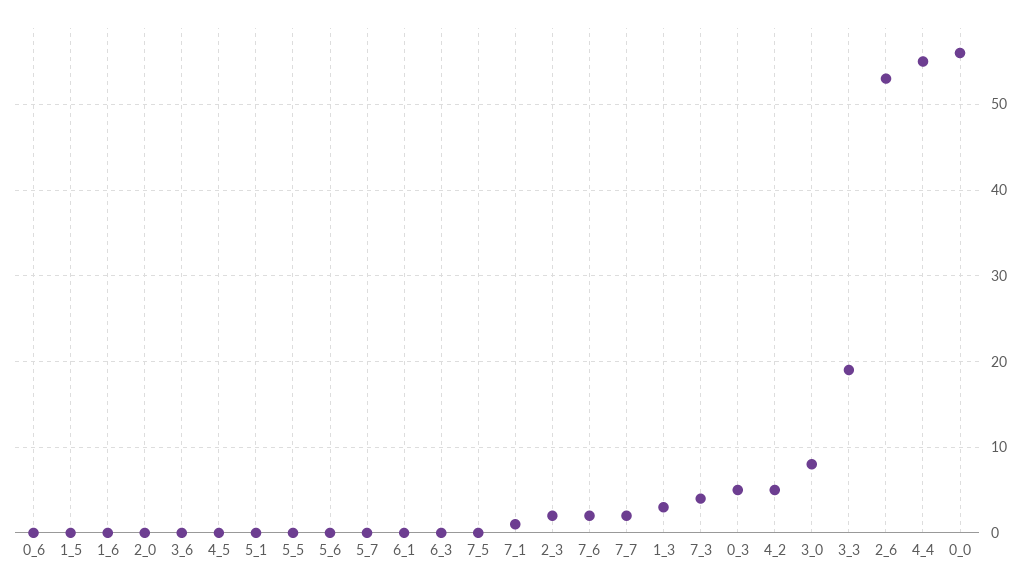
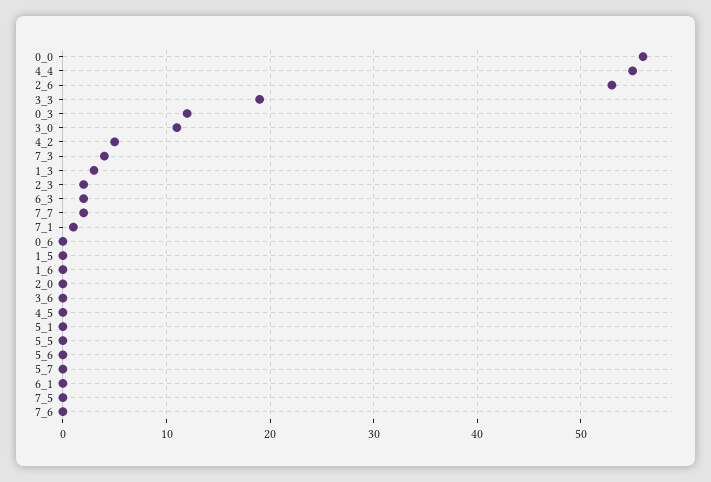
6_3: 0 -> 2
7_6: 2 -> 0
0_3: 5 -> 12
3_0: 8 -> 11

